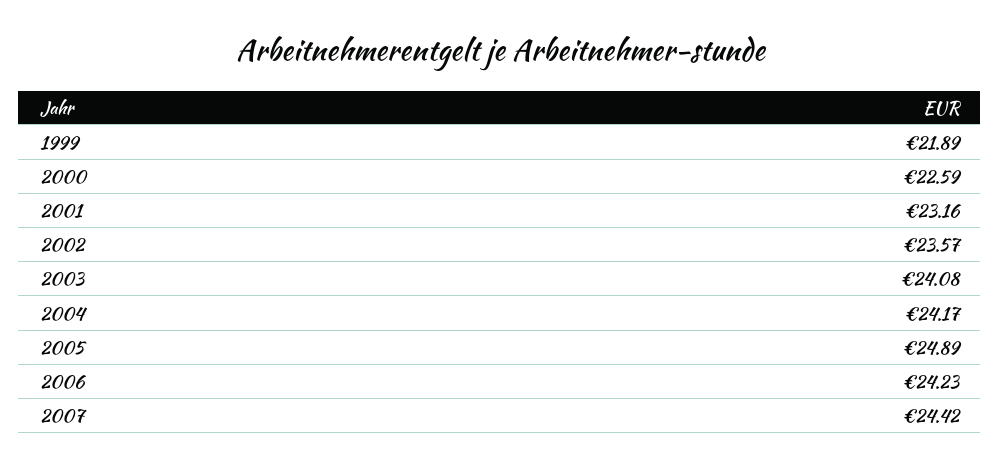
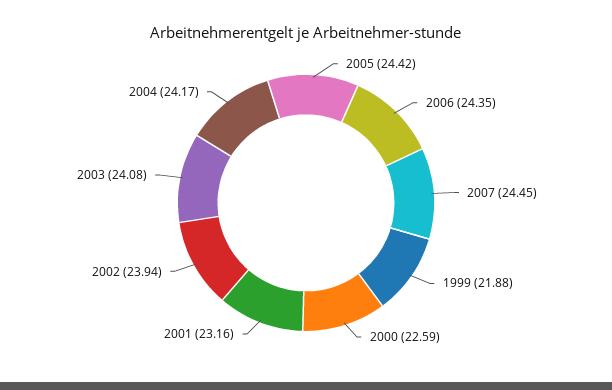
1999: 21.89 -> 21.88
2002: 23.57 -> 23.94
2005: 24.89 -> 24.42
2006: 24.23 -> 24.35
2007: 24.42 -> 24.45

